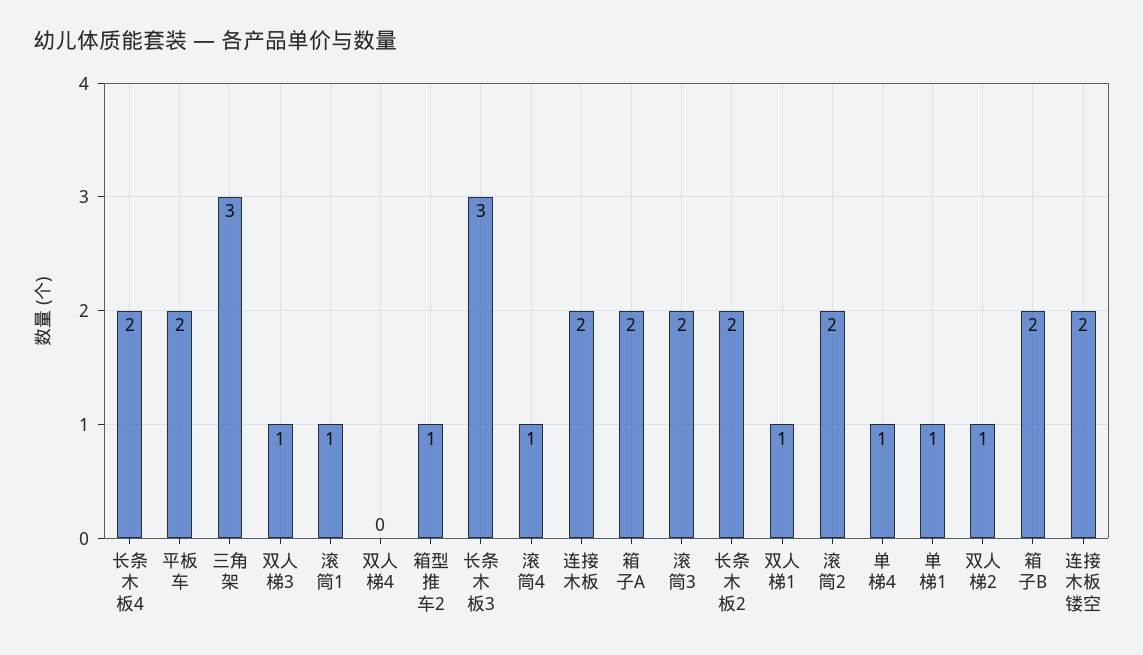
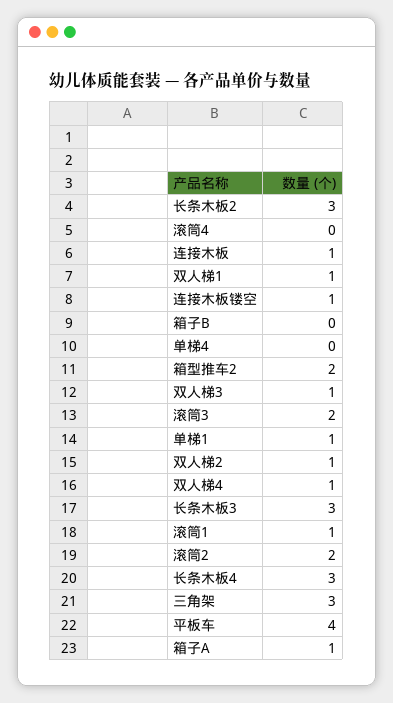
长条木板4: 2 -> 3
平板车: 2 -> 4
双人梯4: 0 -> 1
箱型推车2: 1 -> 2
滚筒4: 1 -> 0
连接木板: 2 -> 1
箱子A: 2 -> 1
长条木板2: 2 -> 3
单梯4: 1 -> 0
箱子B: 2 -> 0
连接木板镂空: 2 -> 1

